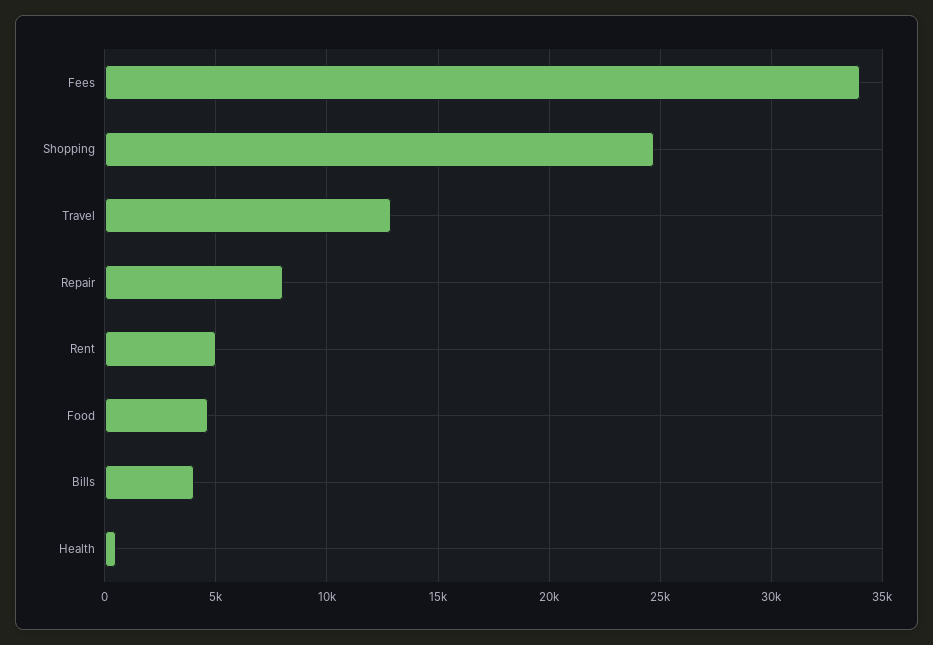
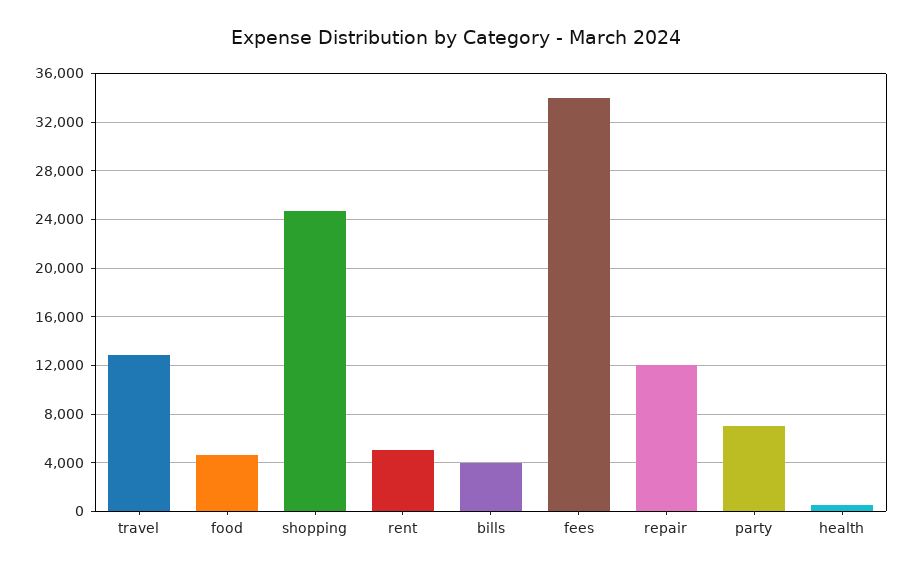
Repair: 8000 -> 12000
party: none -> 7000

